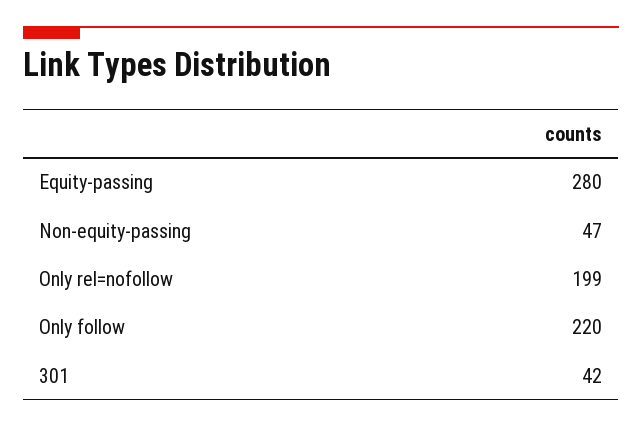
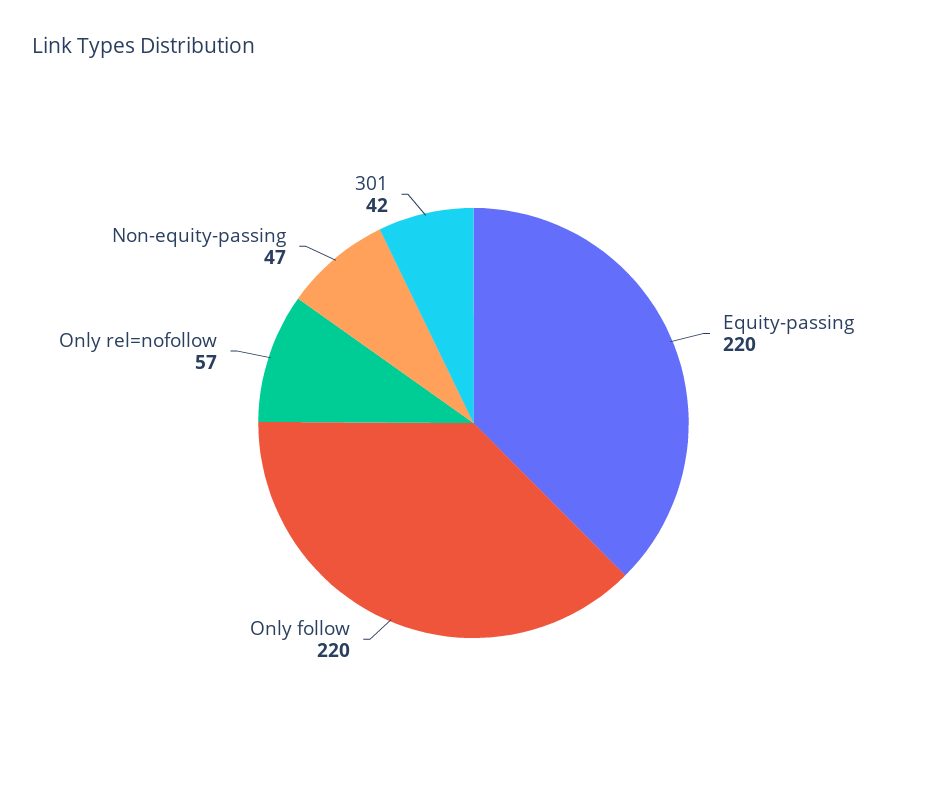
Equity-passing: 280 -> 220
Only rel=nofollow: 199 -> 57

